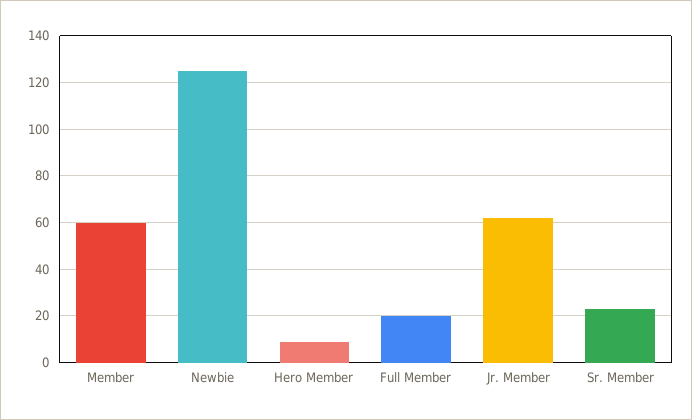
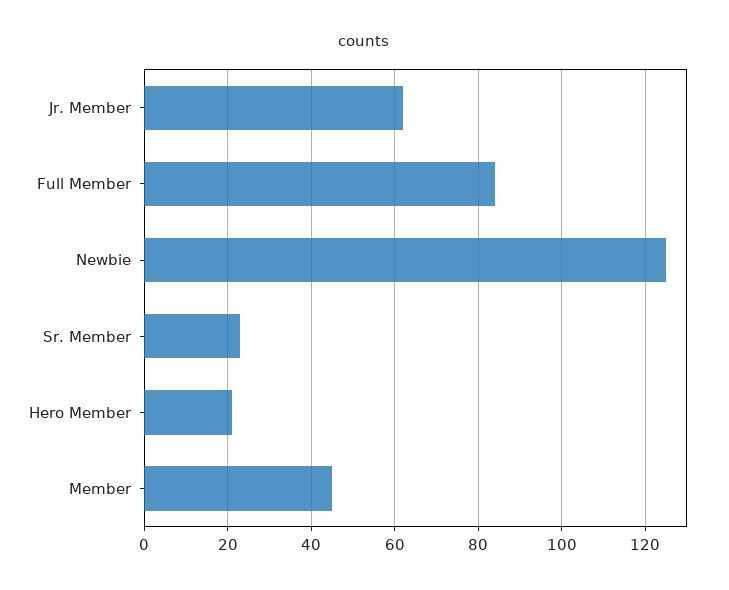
Member: 60 -> 45
Hero Member: 10 -> 20
Full Member: 20 -> 85

